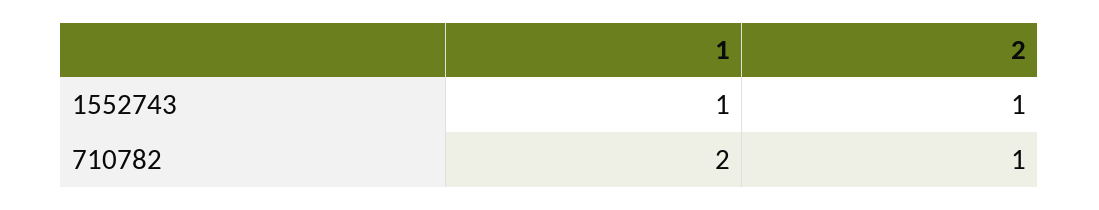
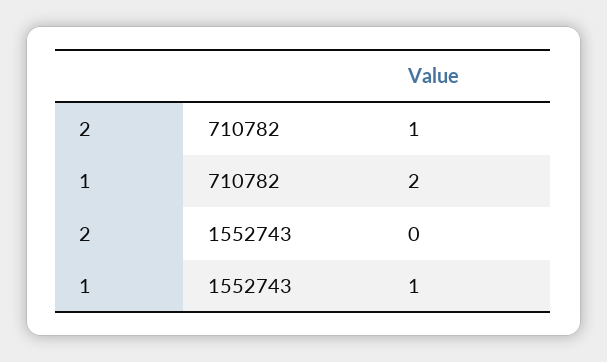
2, 1552743: 1 -> 0

